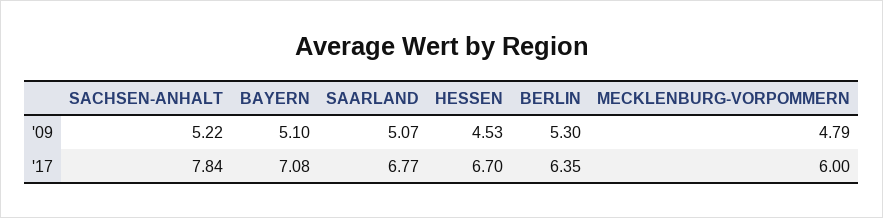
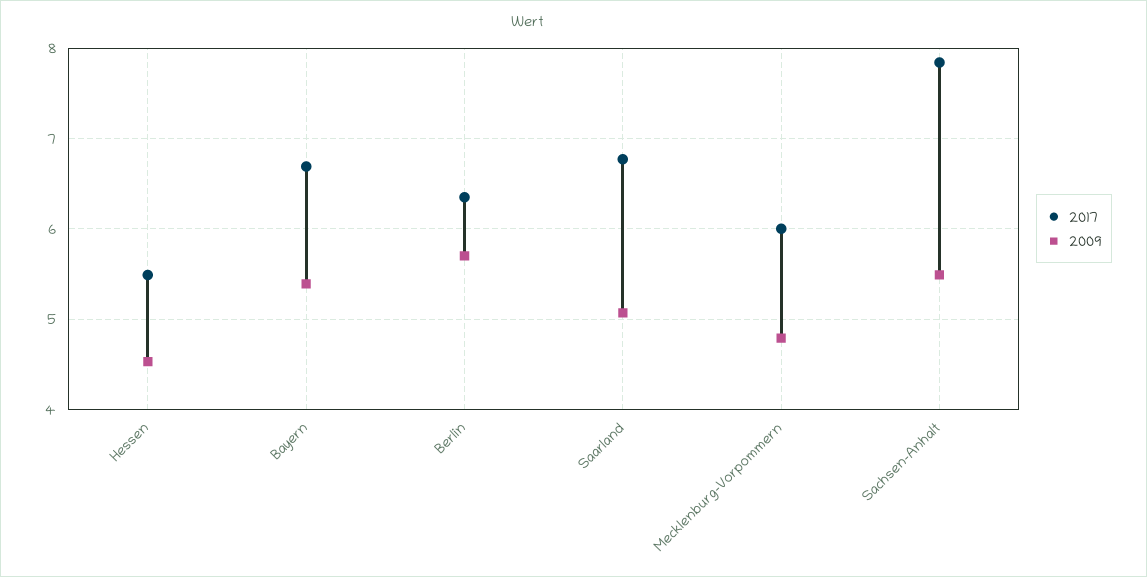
'09, SACHSEN-ANHALT: 5.22 -> 5.5
'09, BAYERN: 5.1 -> 5.4
'09, BERLIN: 5.3 -> 5.7
'17, BAYERN: 7.08 -> 6.7
'17, HESSEN: 6.7 -> 5.5

